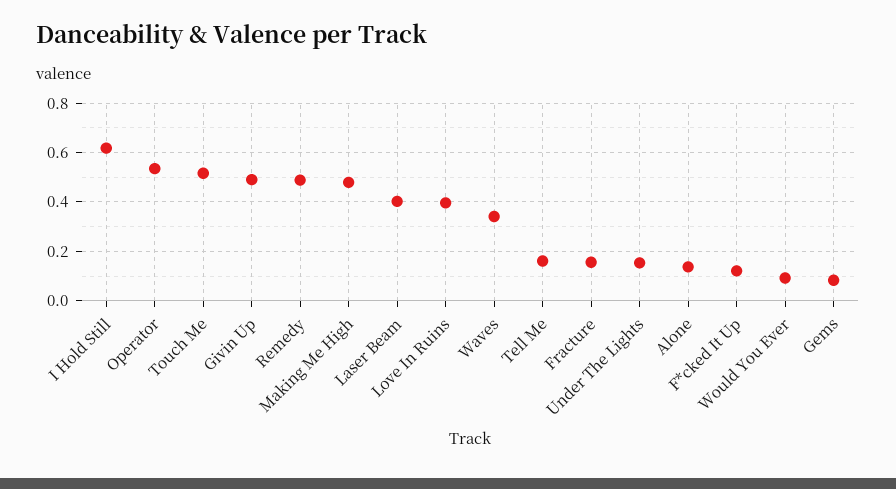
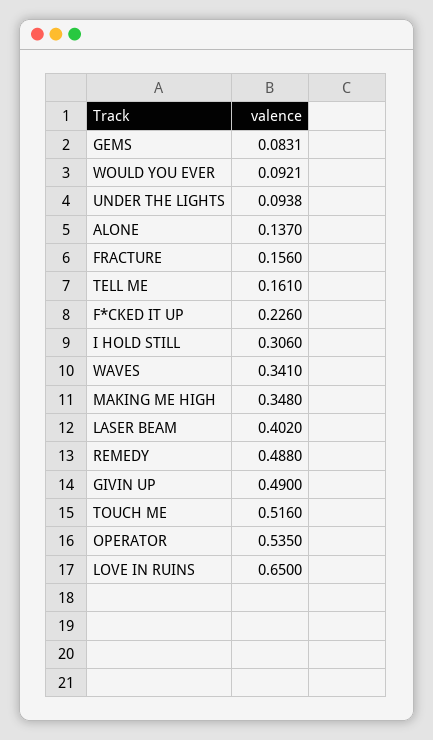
I Hold Still: 0.625 -> 0.306
Making Me High: 0.475 -> 0.348
Love In Ruins: 0.4 -> 0.65
Under The Lights: 0.15 -> 0.0938
F*cked It Up: 0.125 -> 0.226

